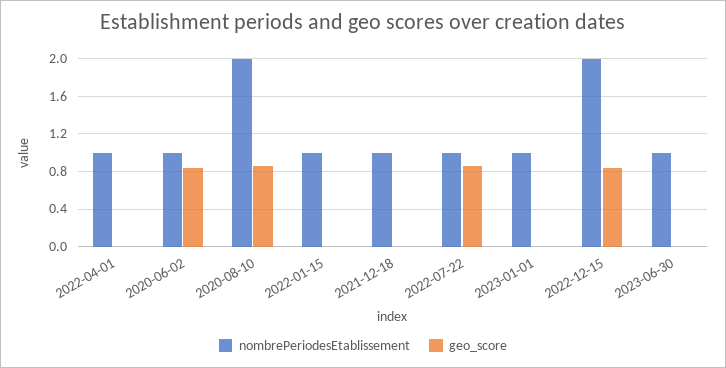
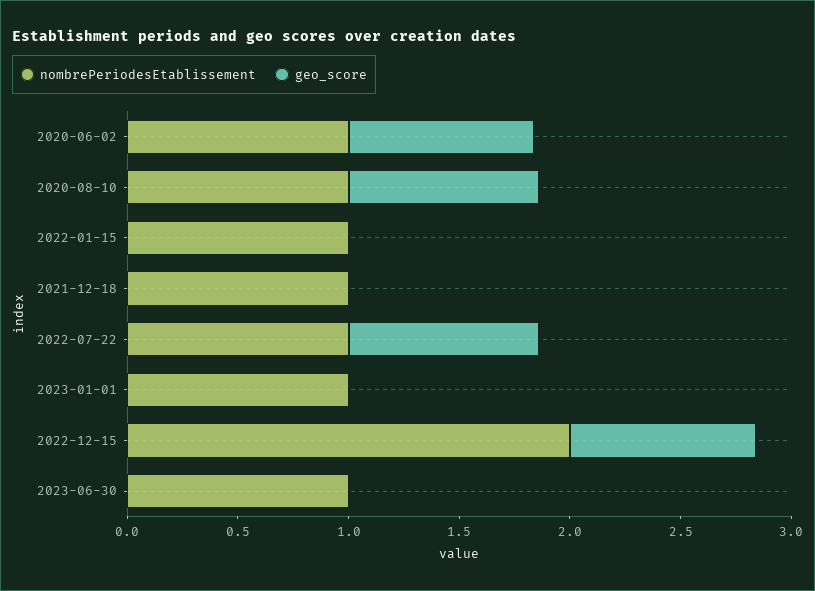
nombrePeriodesEtablissement, 2022-04-01: 1 -> none
geo_score, 2022-04-01: 0 -> none
nombrePeriodesEtablissement, 2020-08-10: 2 -> 1

